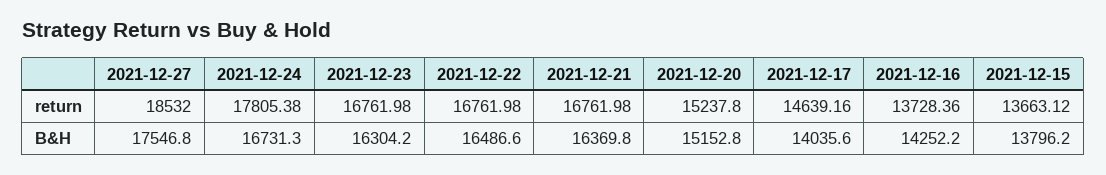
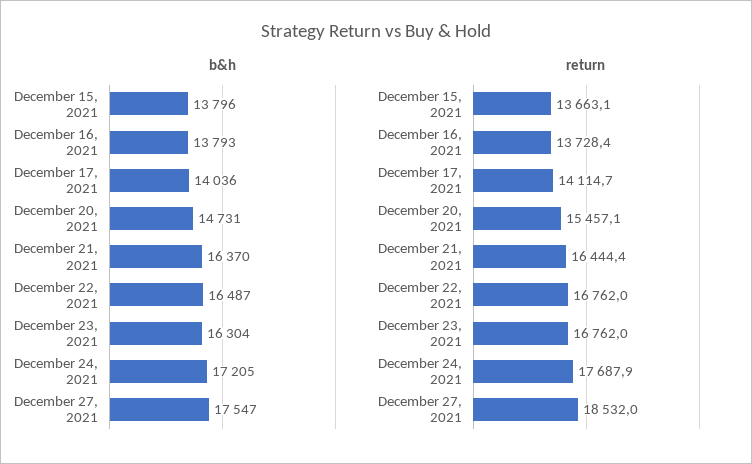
return, 2021-12-24: 17805.38 -> 17687.9
return, 2021-12-21: 16761.98 -> 16444.4
return, 2021-12-20: 15237.8 -> 15457.1
return, 2021-12-17: 14639.16 -> 14114.7
B&H, 2021-12-24: 16731.3 -> 17205
B&H, 2021-12-20: 15152.8 -> 14731
B&H, 2021-12-16: 14252.2 -> 13793

